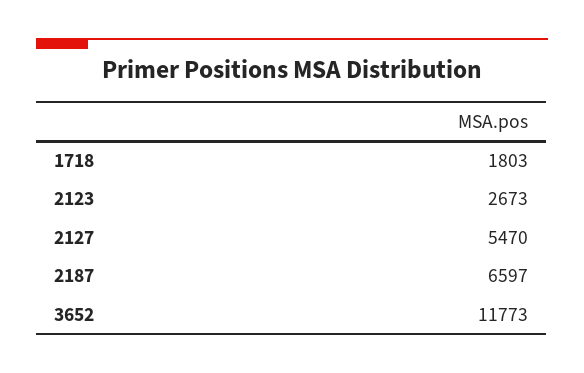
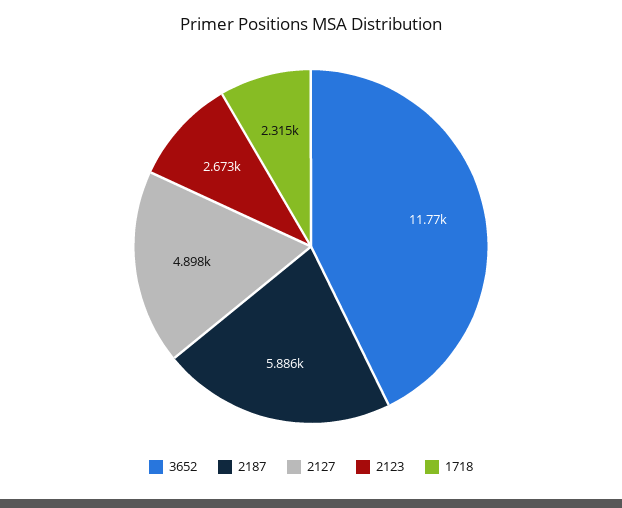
1718: 1803 -> 2315
2127: 5470 -> 4898
2187: 6597 -> 5886

